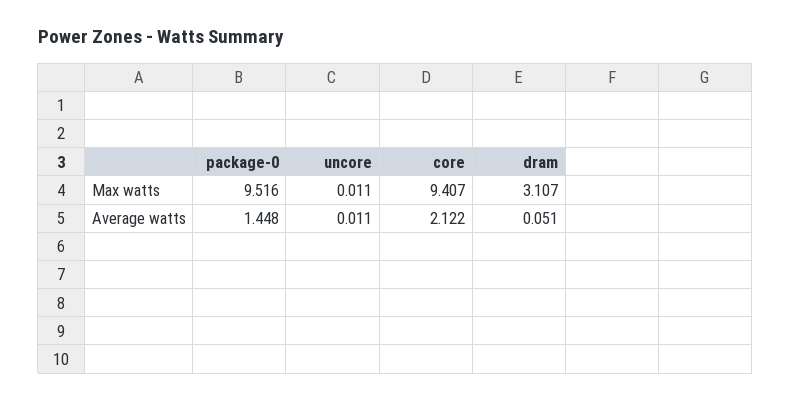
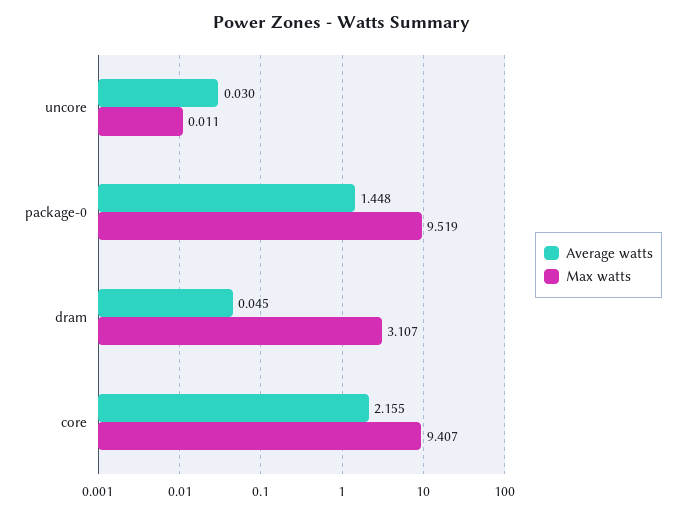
Max watts, package-0: 9.516 -> 9.519
Average watts, uncore: 0.011 -> 0.03
Average watts, core: 2.122 -> 2.155
Average watts, dram: 0.051 -> 0.045

